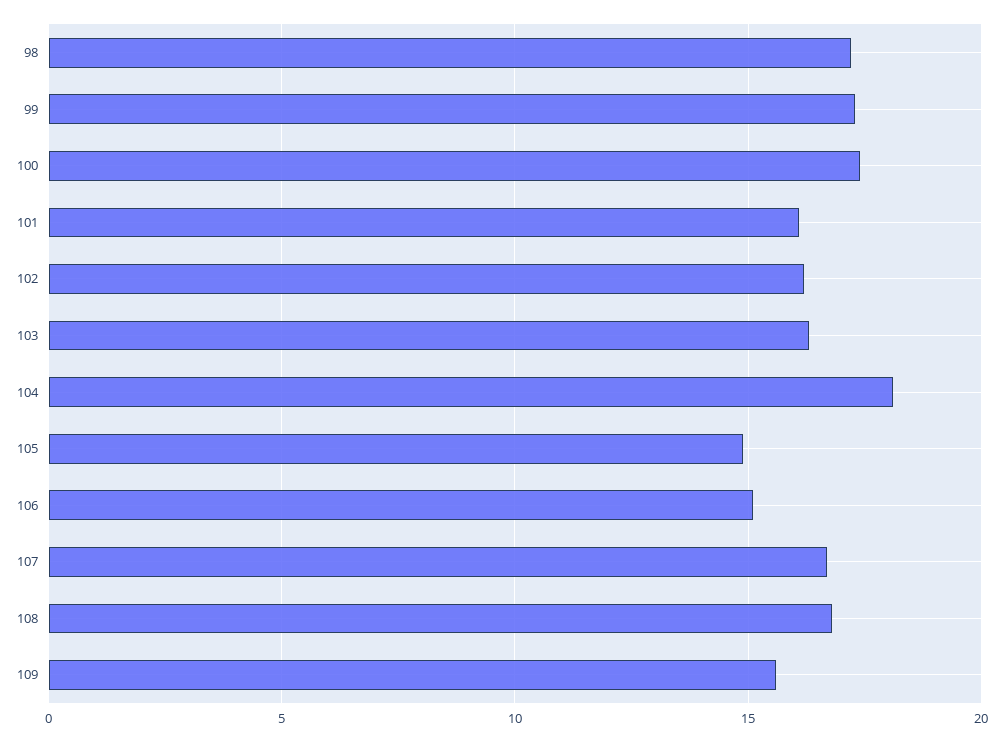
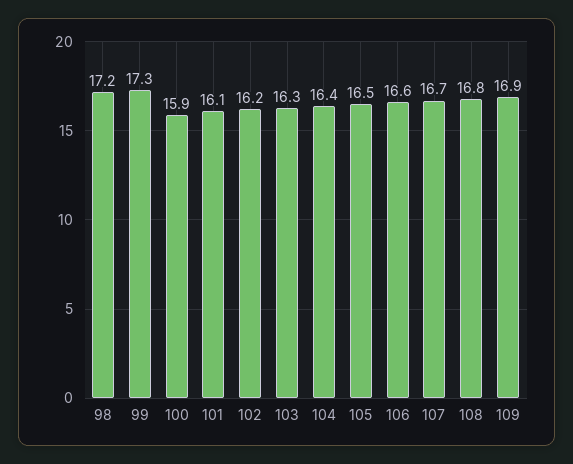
100: 17.5 -> 15.9
104: 18 -> 16.4
105: 15 -> 16.5
106: 15 -> 16.6
109: 15.5 -> 16.9

